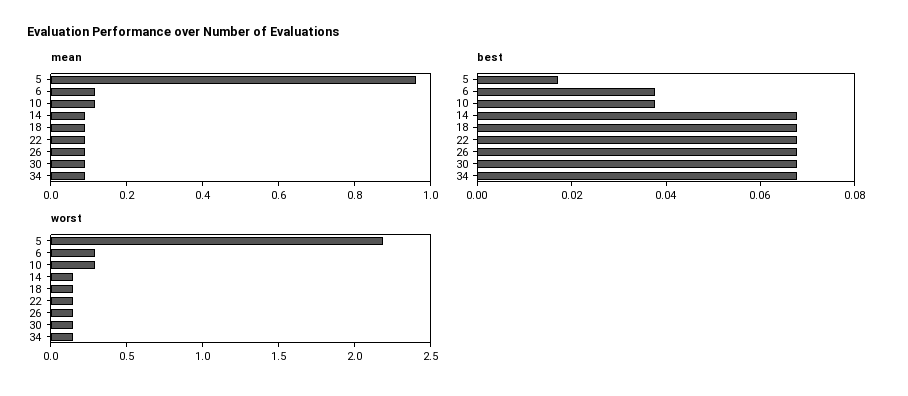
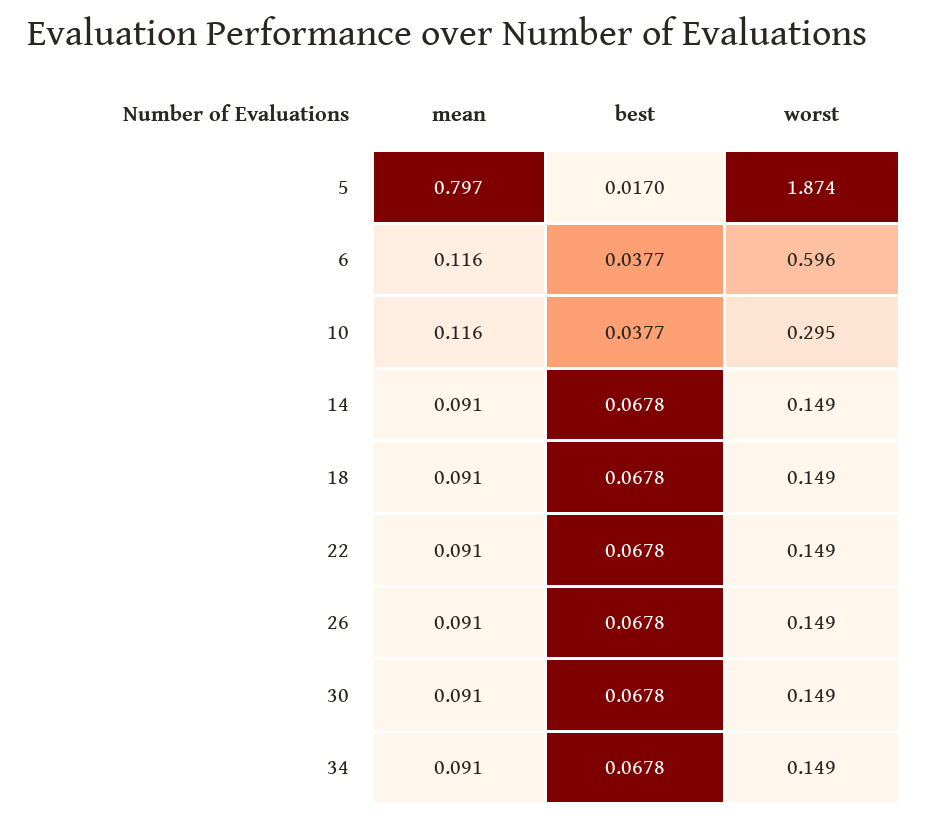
mean, 5: 0.95 -> 0.797
worst, 5: 2.2 -> 1.874
worst, 6: 0.3 -> 0.596

